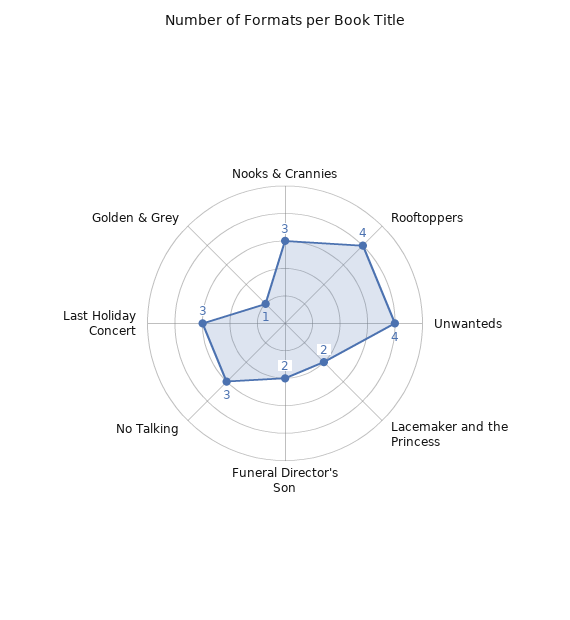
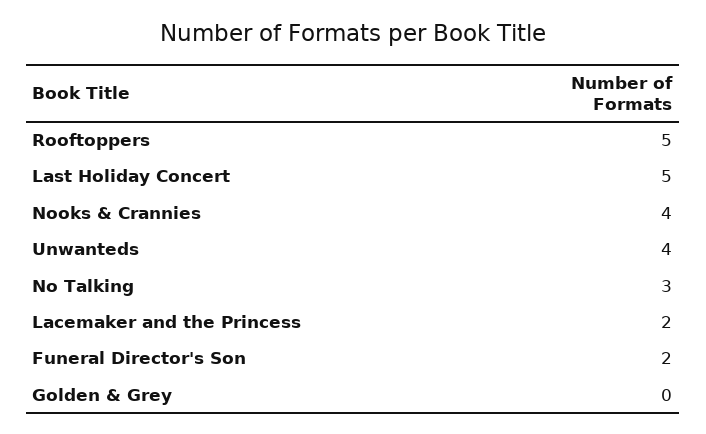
Nooks & Crannies: 3 -> 4
Rooftoppers: 4 -> 5
Last Holiday Concert: 3 -> 5
Golden & Grey: 1 -> 0

